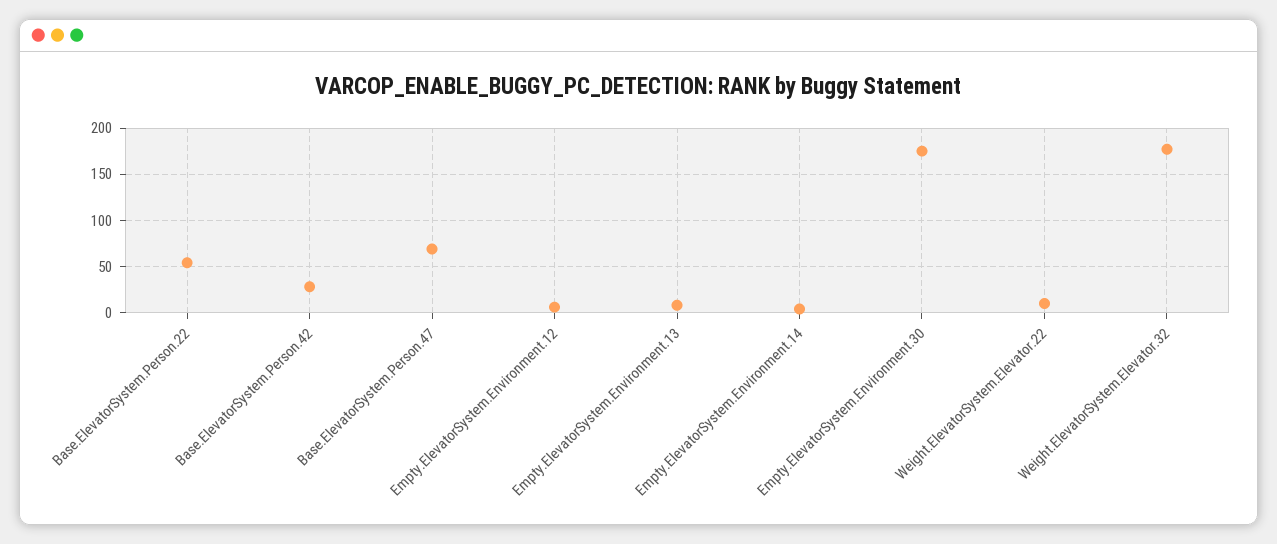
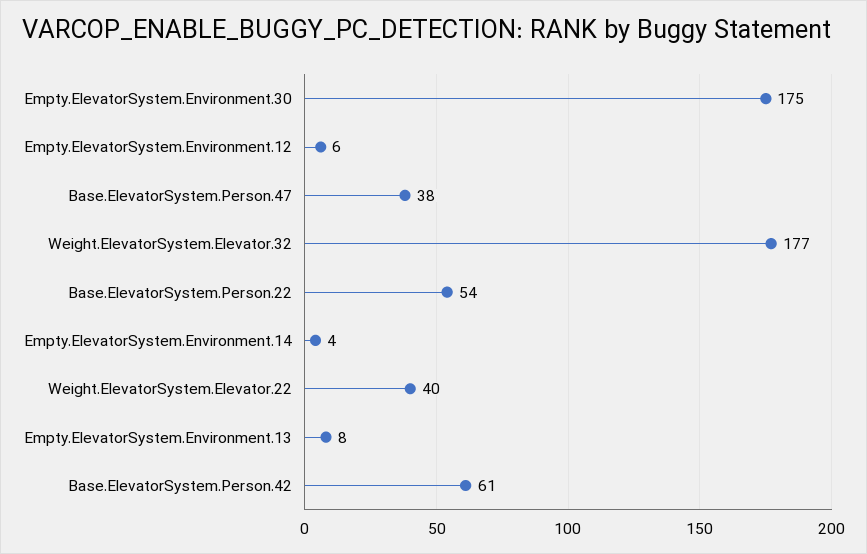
Base.ElevatorSystem.Person.42: 30 -> 61
Base.ElevatorSystem.Person.47: 70 -> 38
Weight.ElevatorSystem.Elevator.22: 10 -> 40

